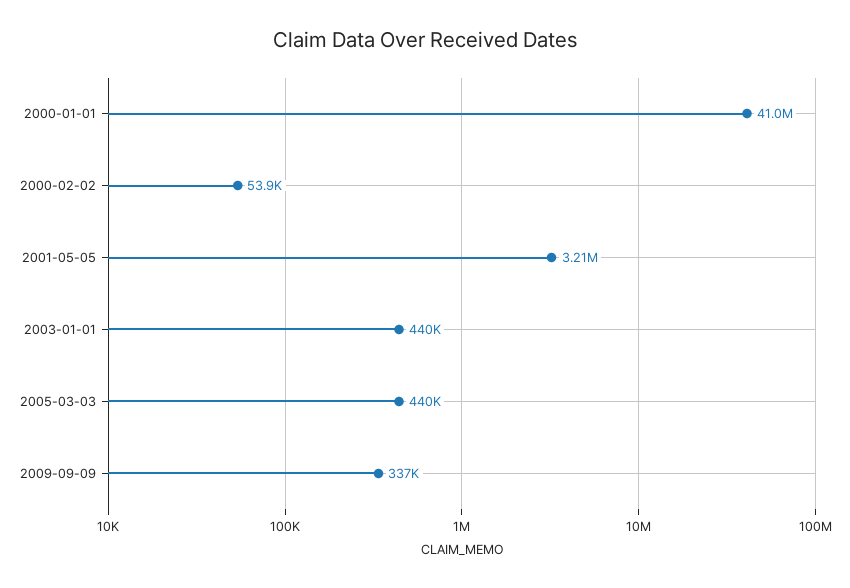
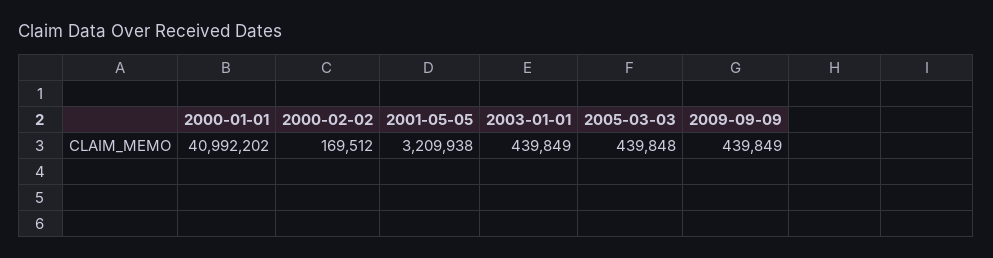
2000-02-02: 53900 -> 169512
2009-09-09: 337000 -> 439849

